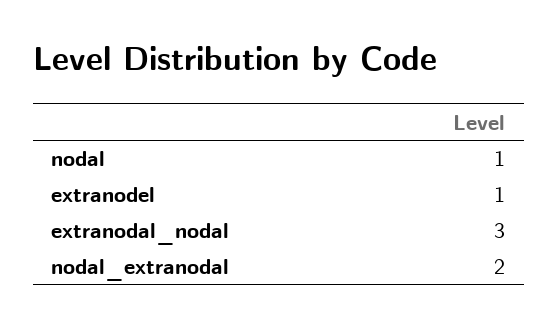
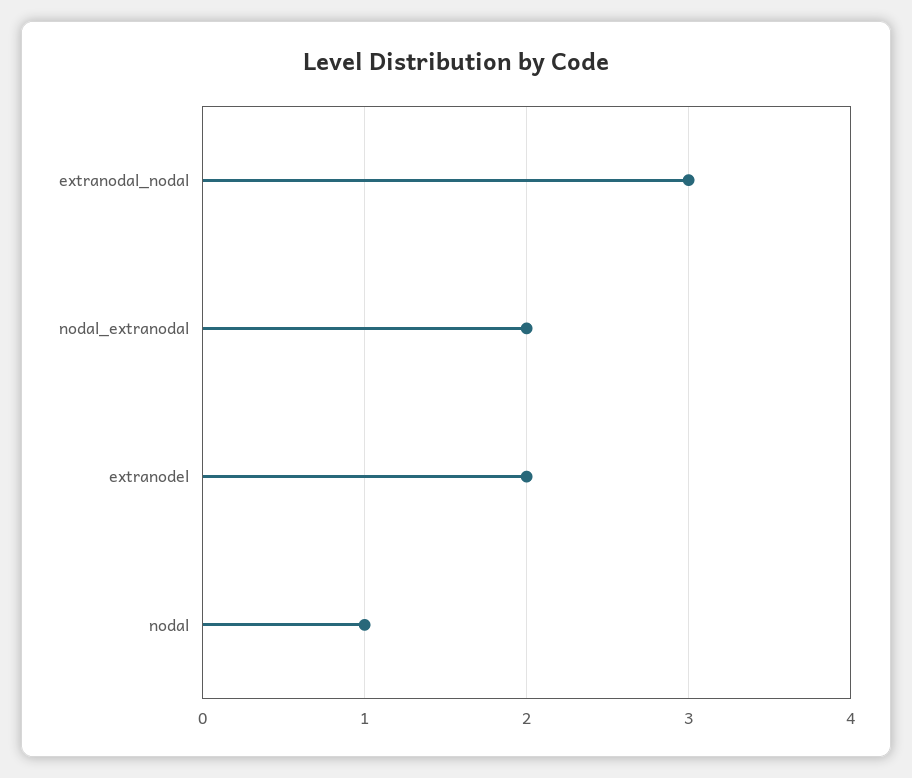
extranodel: 1 -> 2

